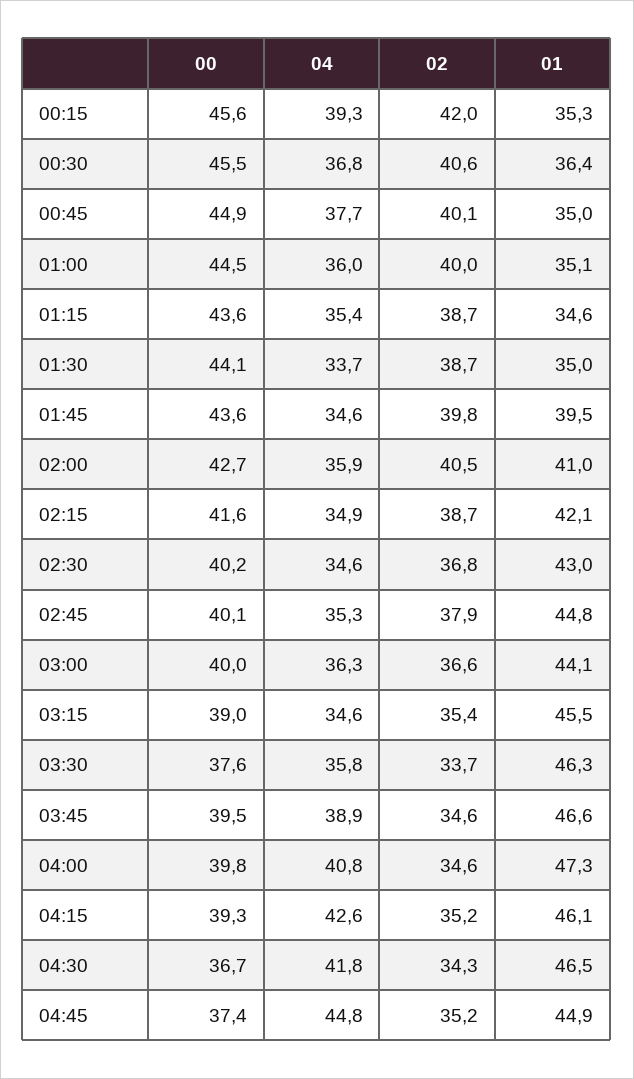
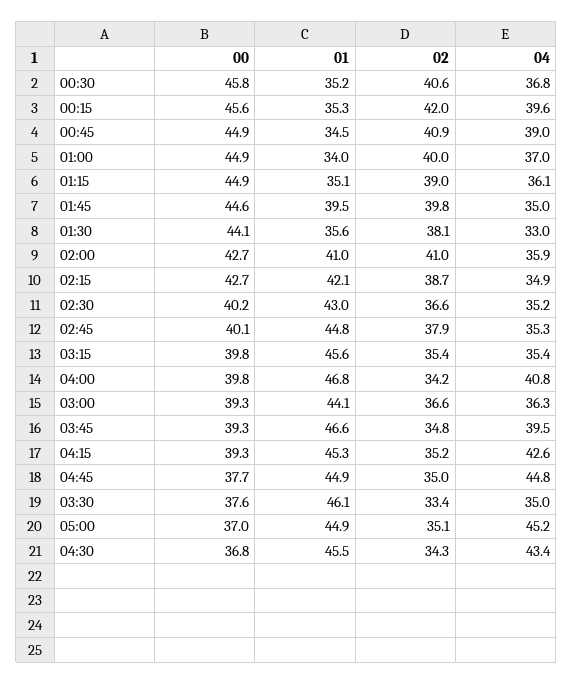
04, 00:15: 39.3 -> 39.6
00, 00:30: 45.5 -> 45.8
01, 00:30: 36.4 -> 35.2
04, 00:45: 37.7 -> 39
02, 00:45: 40.1 -> 40.9
01, 00:45: 35 -> 34.5
00, 01:00: 44.5 -> 44.9
04, 01:00: 36 -> 37
01, 01:00: 35.1 -> 34
00, 01:15: 43.6 -> 44.9
04, 01:15: 35.4 -> 36.1
02, 01:15: 38.7 -> 39
01, 01:15: 34.6 -> 35.1
04, 01:30: 33.7 -> 33
02, 01:30: 38.7 -> 38.1
01, 01:30: 35 -> 35.6
00, 01:45: 43.6 -> 44.6
04, 01:45: 34.6 -> 35
02, 02:00: 40.5 -> 41
00, 02:15: 41.6 -> 42.7
04, 02:30: 34.6 -> 35.2
02, 02:30: 36.8 -> 36.6
00, 03:00: 40 -> 39.3
00, 03:15: 39 -> 39.8
04, 03:15: 34.6 -> 35.4
01, 03:15: 45.5 -> 45.6
04, 03:30: 35.8 -> 35
02, 03:30: 33.7 -> 33.4
01, 03:30: 46.3 -> 46.1
00, 03:45: 39.5 -> 39.3
04, 03:45: 38.9 -> 39.5
02, 03:45: 34.6 -> 34.8
02, 04:00: 34.6 -> 34.2
01, 04:00: 47.3 -> 46.8
01, 04:15: 46.1 -> 45.3
00, 04:30: 36.7 -> 36.8
04, 04:30: 41.8 -> 43.4
01, 04:30: 46.5 -> 45.5
00, 04:45: 37.4 -> 37.7
02, 04:45: 35.2 -> 35
00, 05:00: none -> 37
01, 05:00: none -> 44.9
02, 05:00: none -> 35.1
04, 05:00: none -> 45.2

